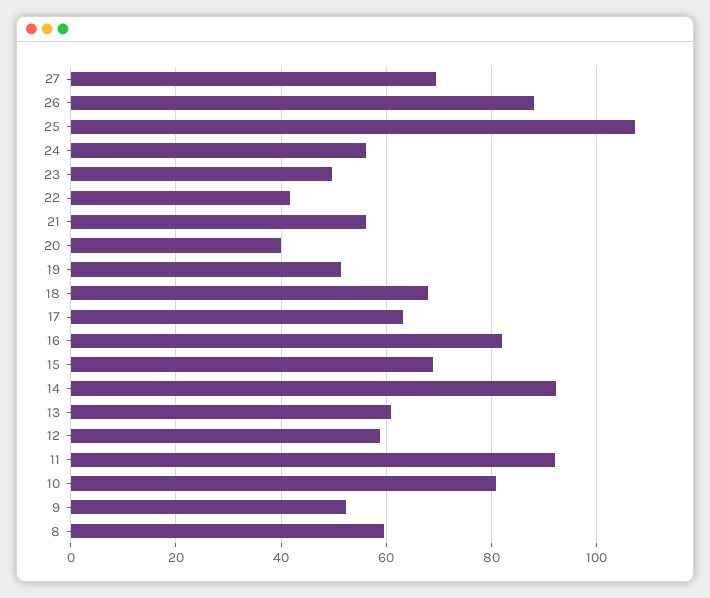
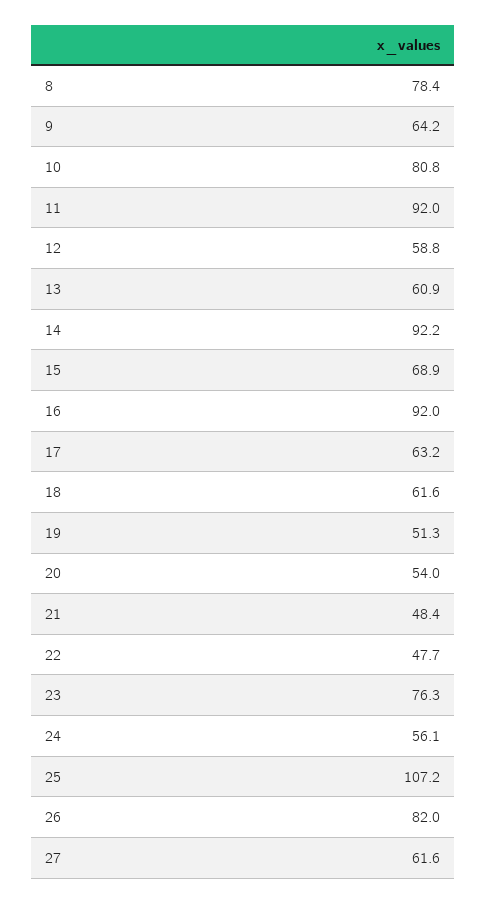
27: 70 -> 61.6
26: 88 -> 82
23: 50 -> 76.3
22: 42 -> 47.7
21: 56 -> 48.4
20: 40 -> 54
18: 68 -> 61.6
16: 82 -> 92
9: 52 -> 64.2
8: 60 -> 78.4

